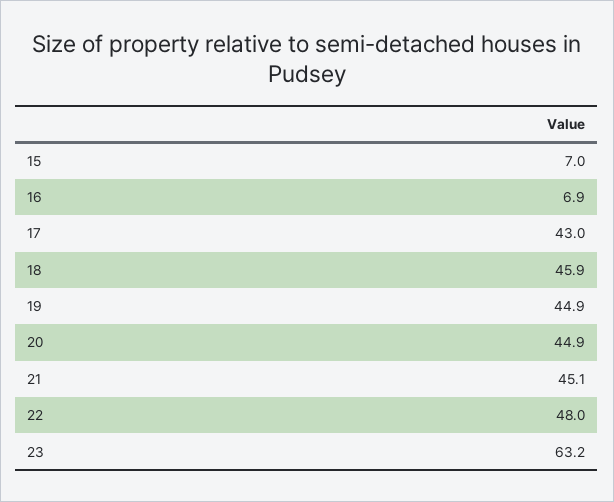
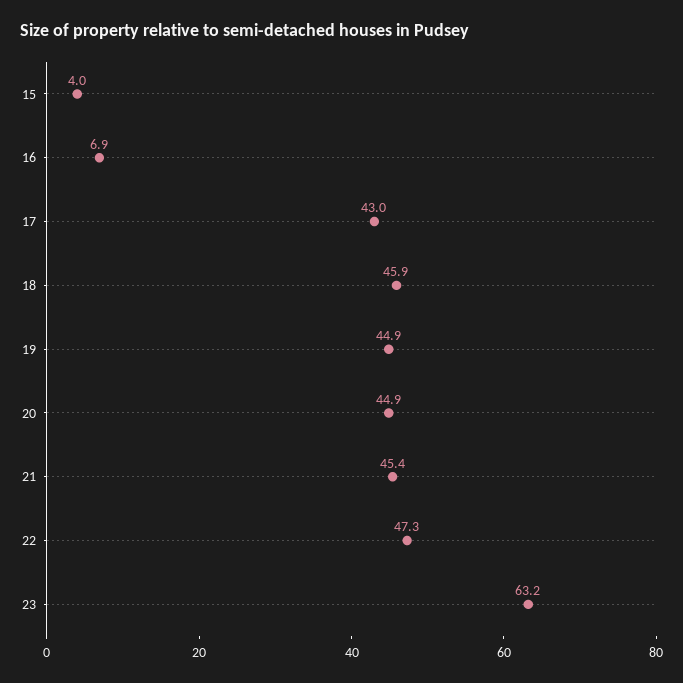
15: 7 -> 4
21: 45.1 -> 45.4
22: 48 -> 47.3

